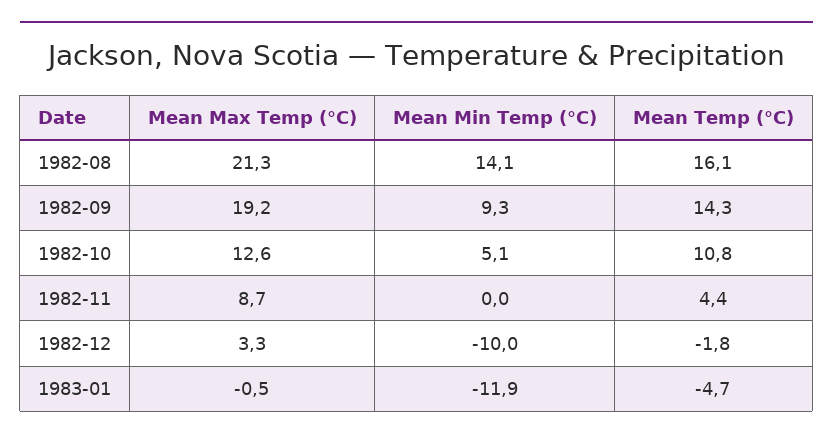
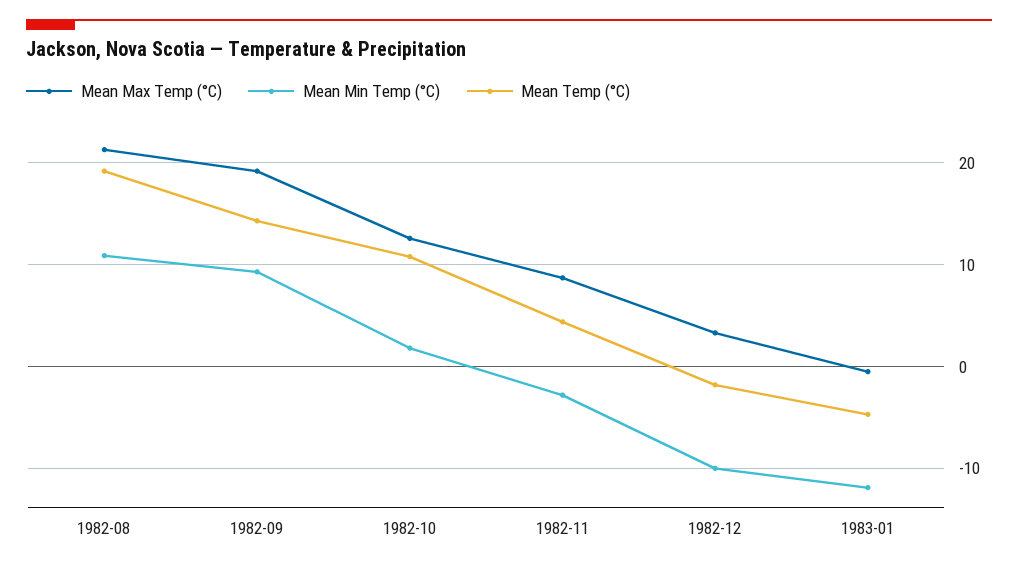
Mean Min Temp (°C), 1982-08: 14.1 -> 11
Mean Temp (°C), 1982-08: 16.1 -> 19
Mean Min Temp (°C), 1982-10: 5.1 -> 2
Mean Min Temp (°C), 1982-11: 0 -> -3

